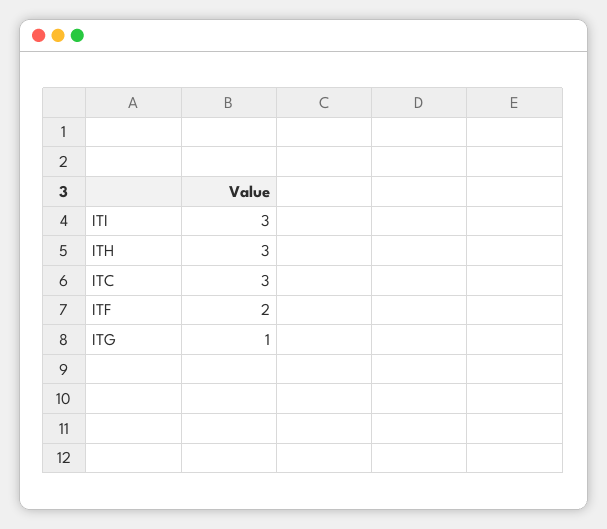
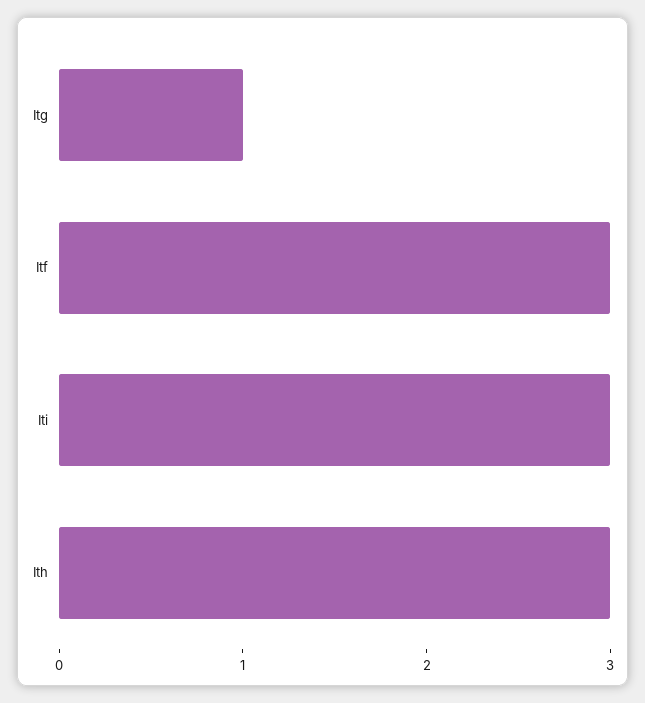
ITC: 3 -> none
ITF: 2 -> 3

